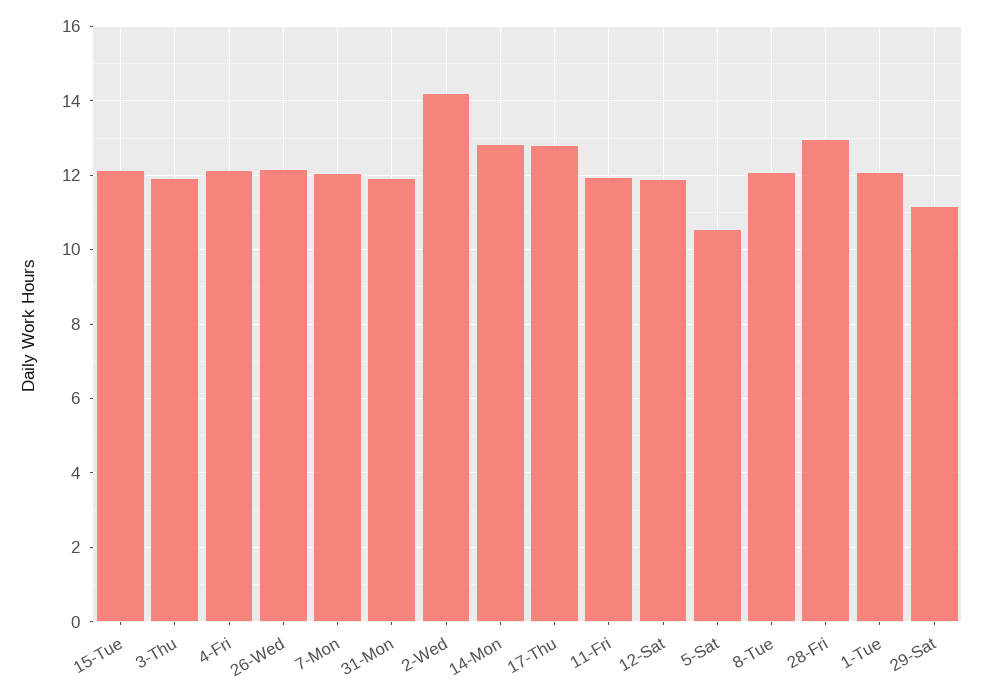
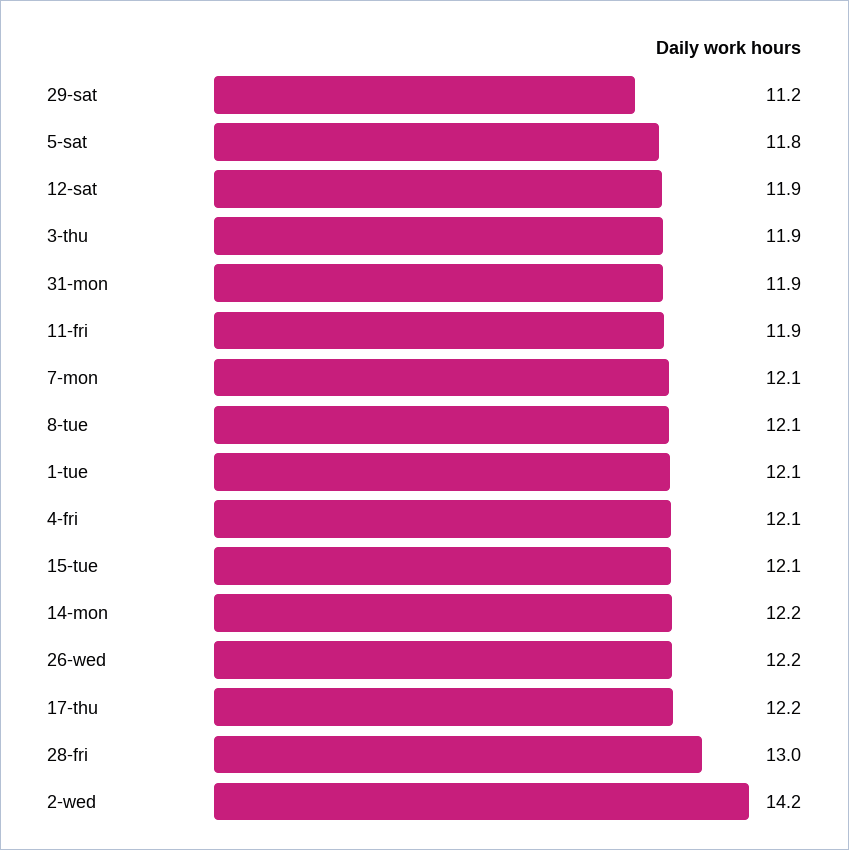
14-Mon: 12.8 -> 12.2
17-Thu: 12.8 -> 12.2
5-Sat: 10.6 -> 11.8

